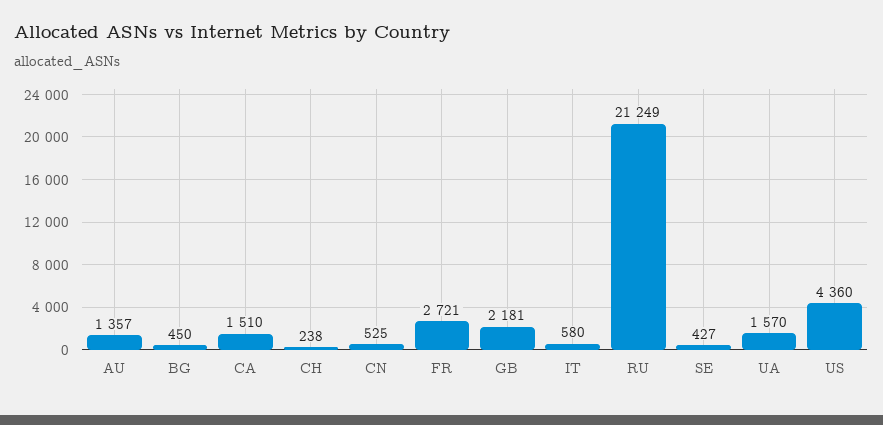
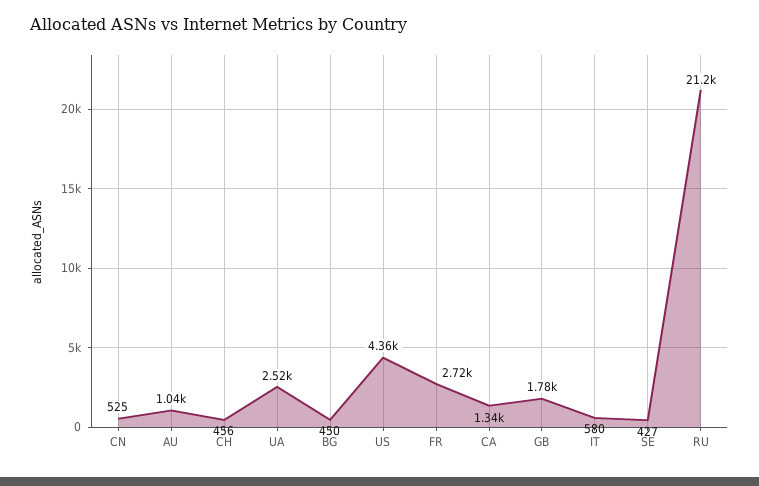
AU: 1357 -> 1040
CA: 1510 -> 1340
CH: 238 -> 456
GB: 2181 -> 1780
UA: 1570 -> 2520

